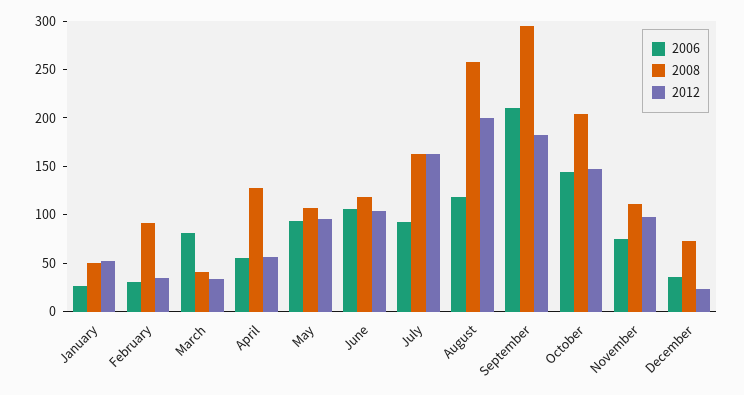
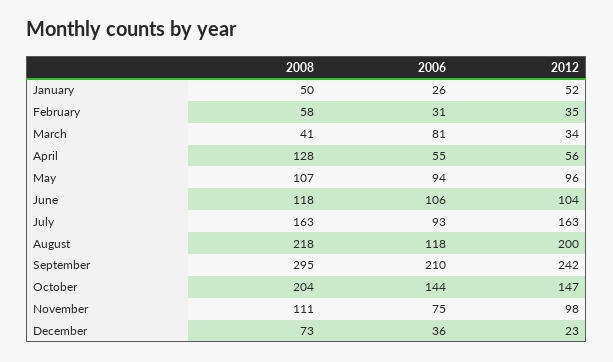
2008, February: 90 -> 58
2008, August: 260 -> 218
2012, September: 180 -> 242

